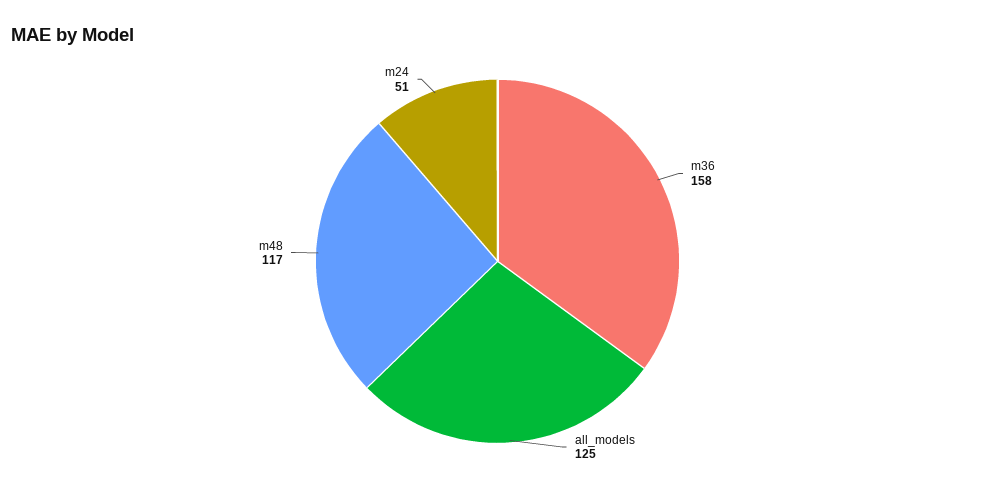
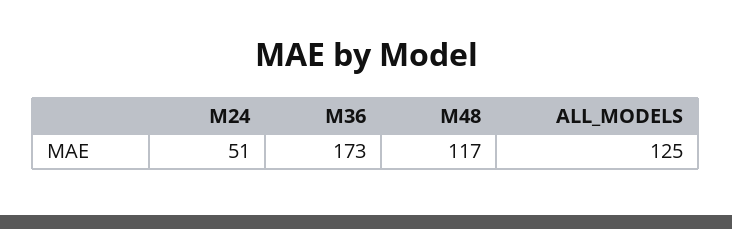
m36: 158 -> 173

